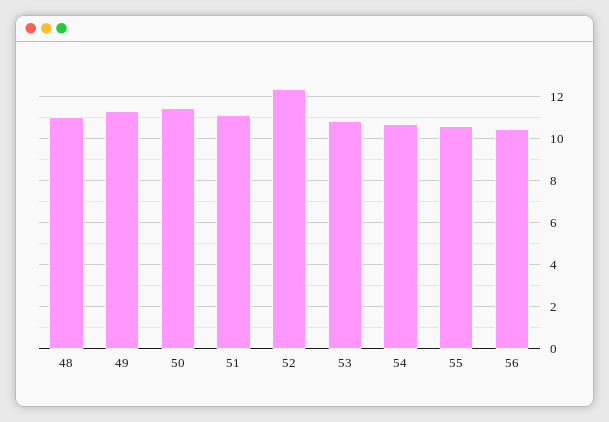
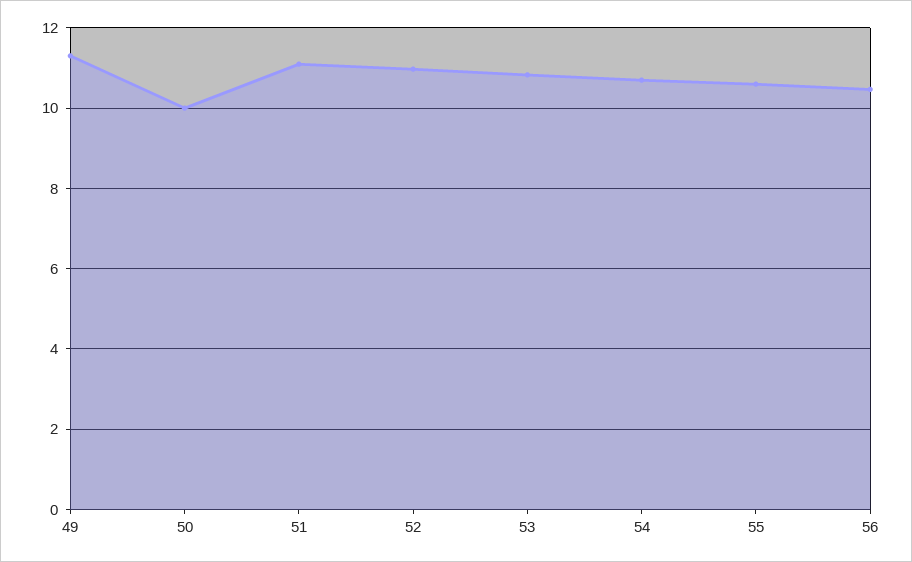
48: 11 -> none
50: 11.5 -> 10
52: 12.5 -> 11

